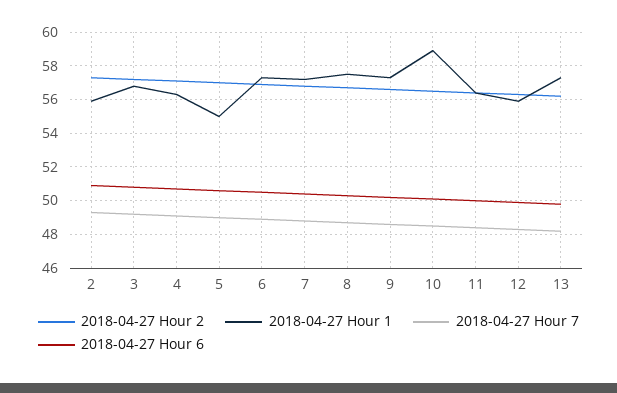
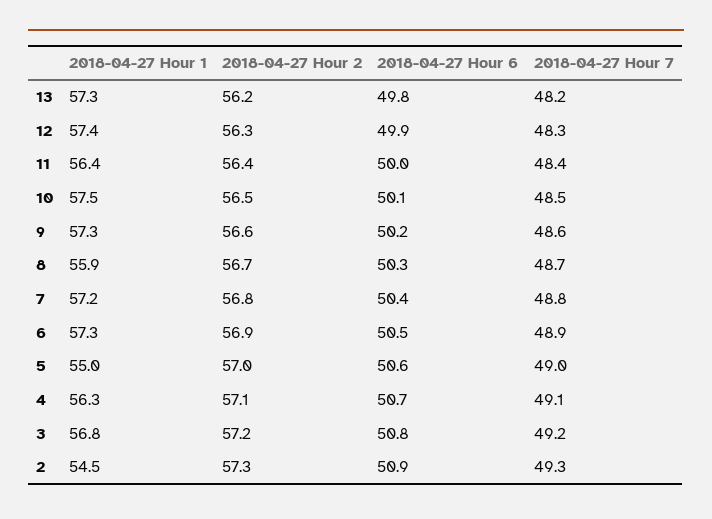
2018-04-27 Hour 1, 2: 56 -> 54.5
2018-04-27 Hour 1, 8: 57.5 -> 55.9
2018-04-27 Hour 1, 10: 59 -> 57.5
2018-04-27 Hour 1, 12: 56 -> 57.4

